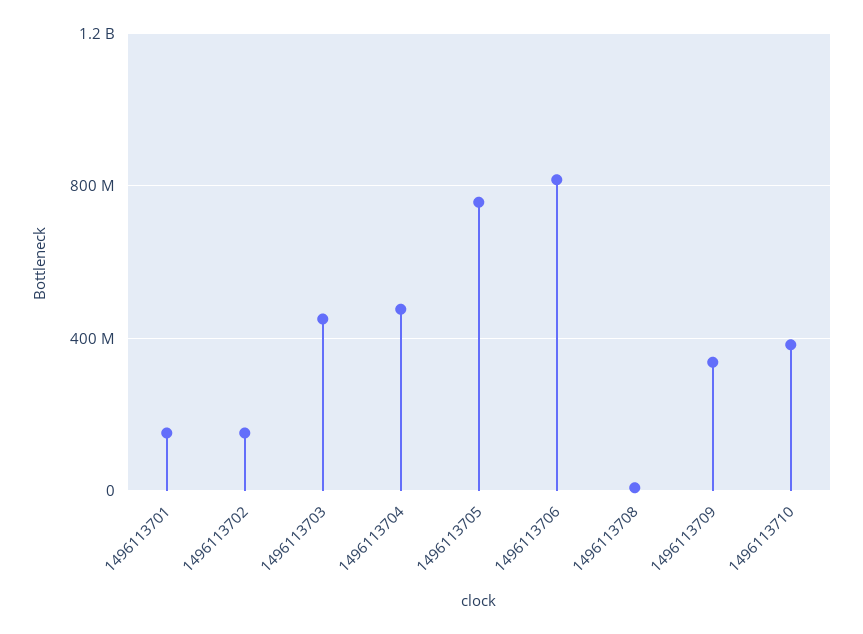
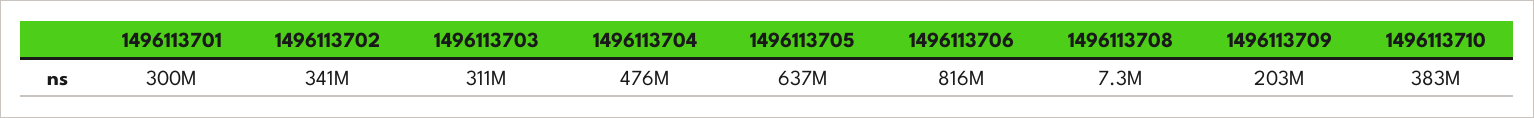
1496113701: 150000000 -> 300000000
1496113702: 150000000 -> 341000000
1496113703: 450000000 -> 311000000
1496113705: 750000000 -> 637000000
1496113709: 350000000 -> 203000000

